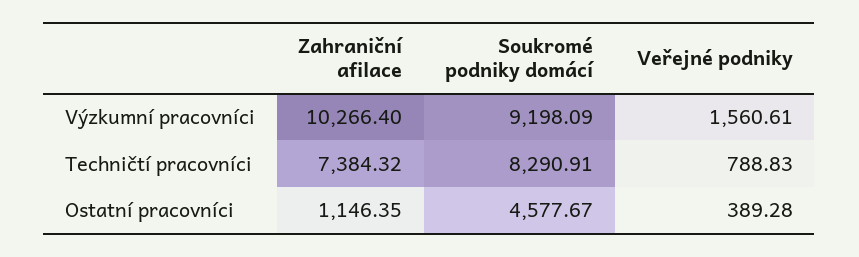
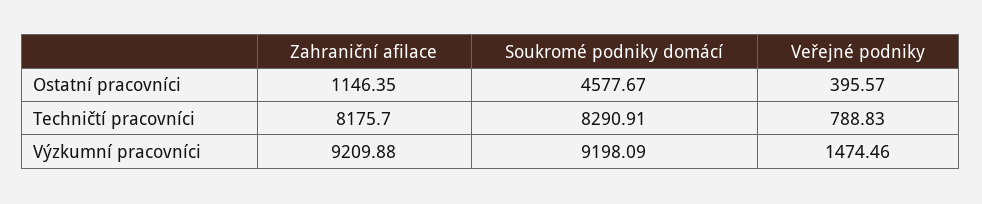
Zahraniční afilace, Výzkumní pracovníci: 10266.4 -> 9209.88
Veřejné podniky, Výzkumní pracovníci: 1560.61 -> 1474.46
Zahraniční afilace, Techničtí pracovníci: 7384.32 -> 8175.7
Veřejné podniky, Ostatní pracovníci: 389.28 -> 395.57

